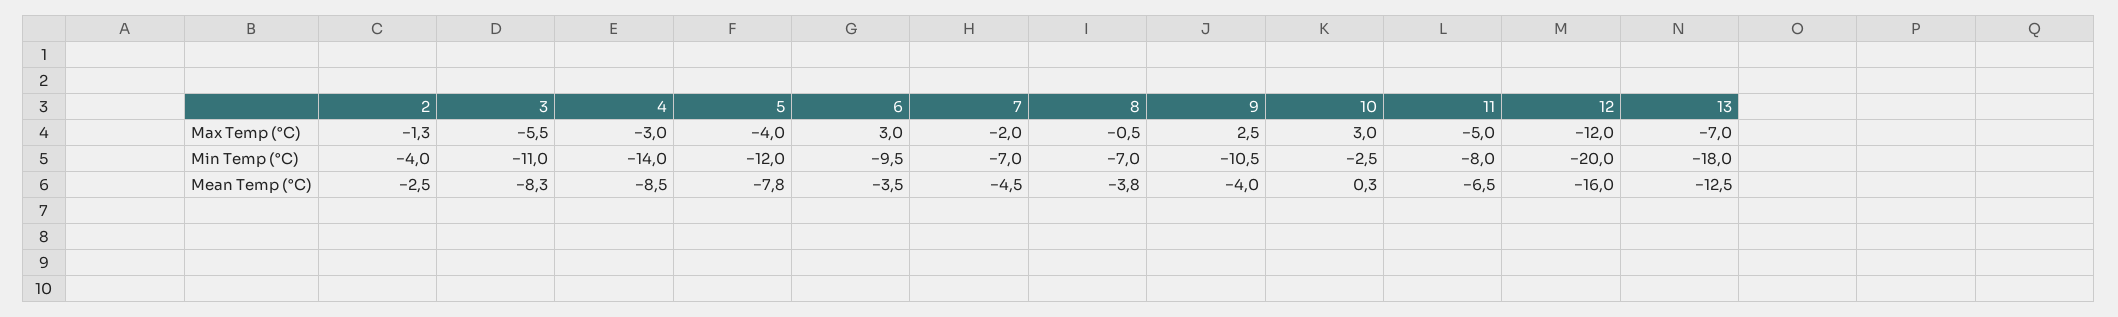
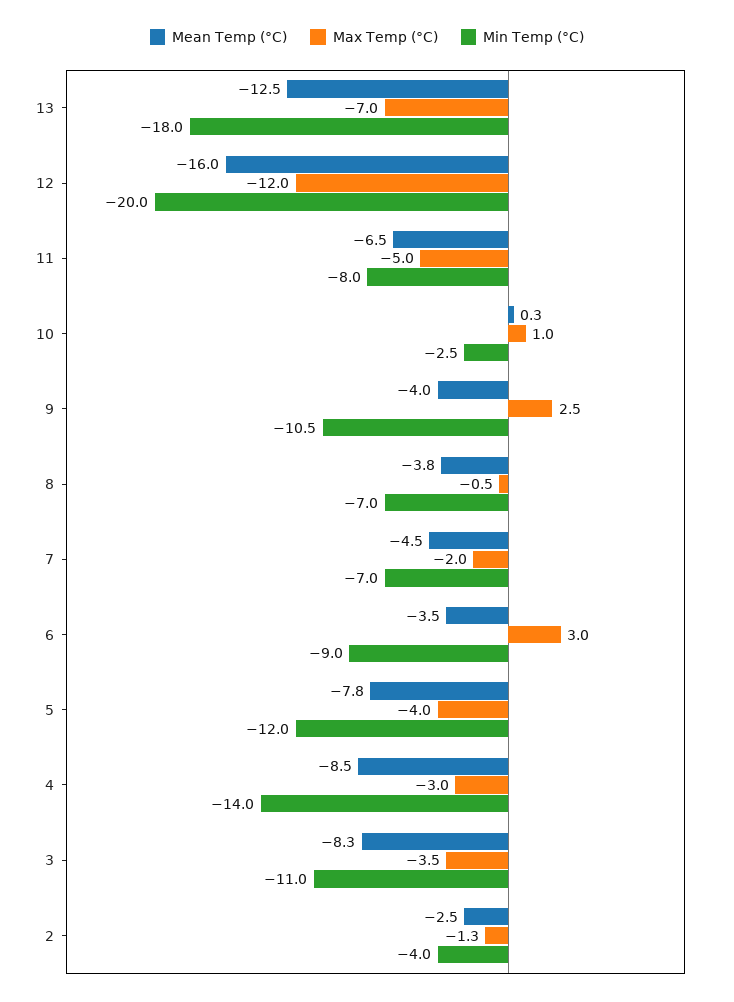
Max Temp (°C), 3: -5.5 -> -3.5
Max Temp (°C), 10: 3 -> 1
Min Temp (°C), 6: -9.5 -> -9

